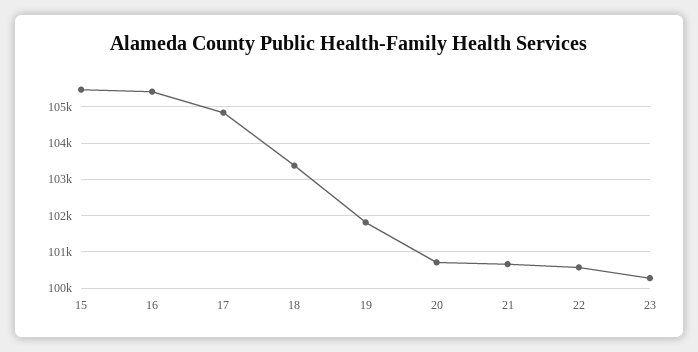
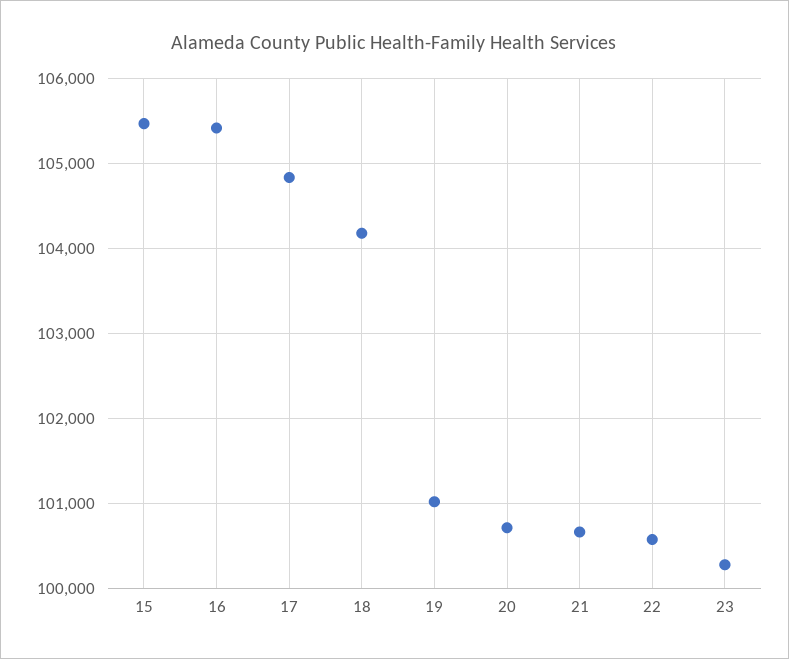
18: 103400 -> 104200
19: 101800 -> 101000

